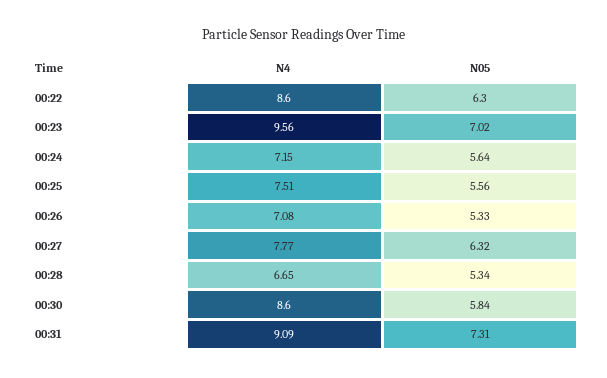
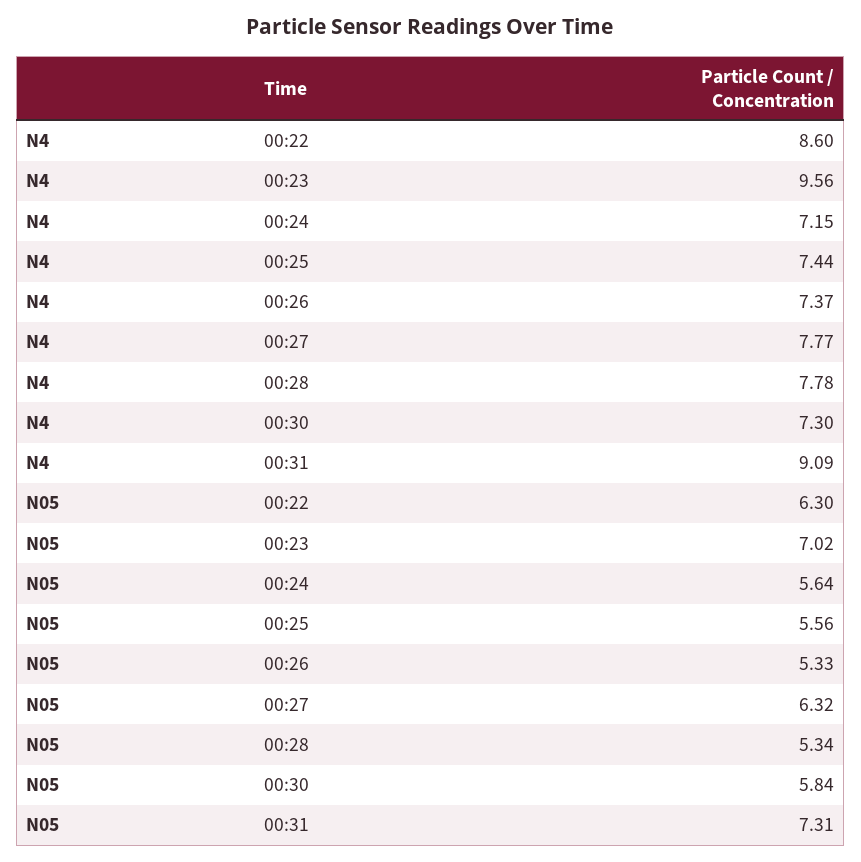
N4, 00:25: 7.51 -> 7.44
N4, 00:26: 7.08 -> 7.37
N4, 00:28: 6.65 -> 7.78
N4, 00:30: 8.6 -> 7.3

